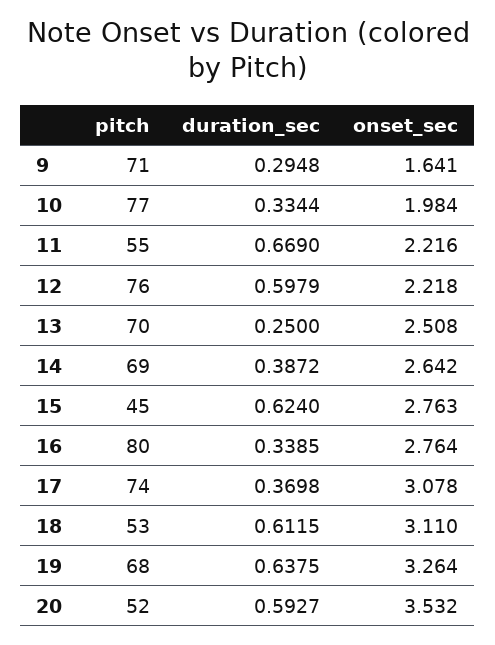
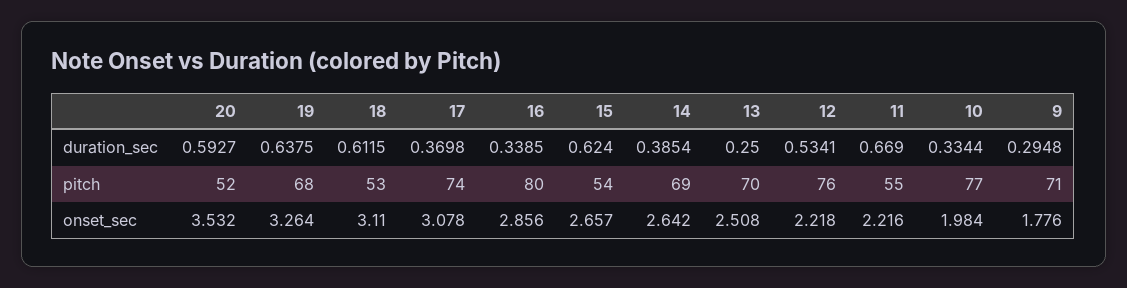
onset_sec, 9: 1.641 -> 1.776
duration_sec, 12: 0.5979 -> 0.5341
duration_sec, 14: 0.3872 -> 0.3854
pitch, 15: 45 -> 54
onset_sec, 15: 2.763 -> 2.657
onset_sec, 16: 2.764 -> 2.856

